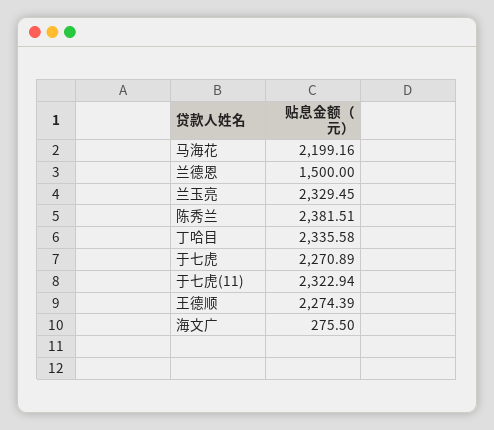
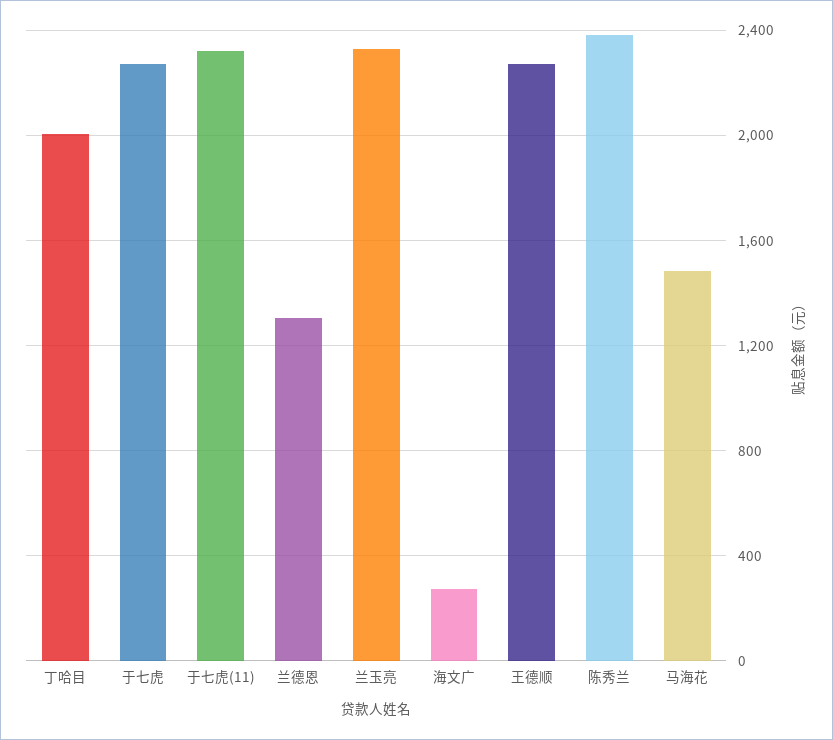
马海花: 2199.16 -> 1500
兰德恩: 1500 -> 1300
丁哈目: 2335.58 -> 2000

